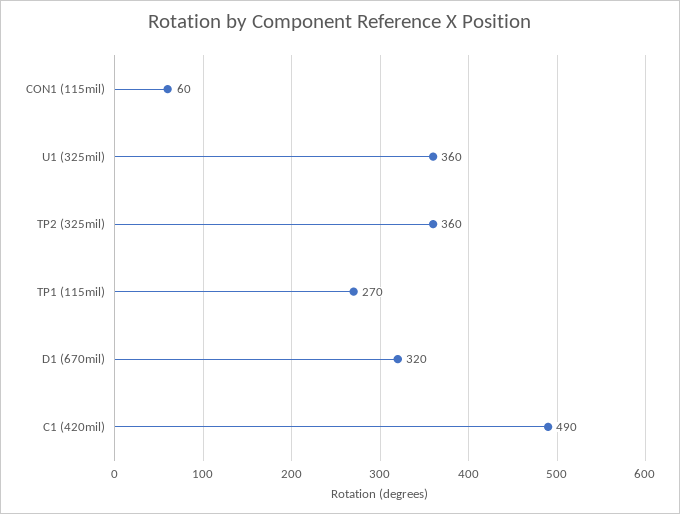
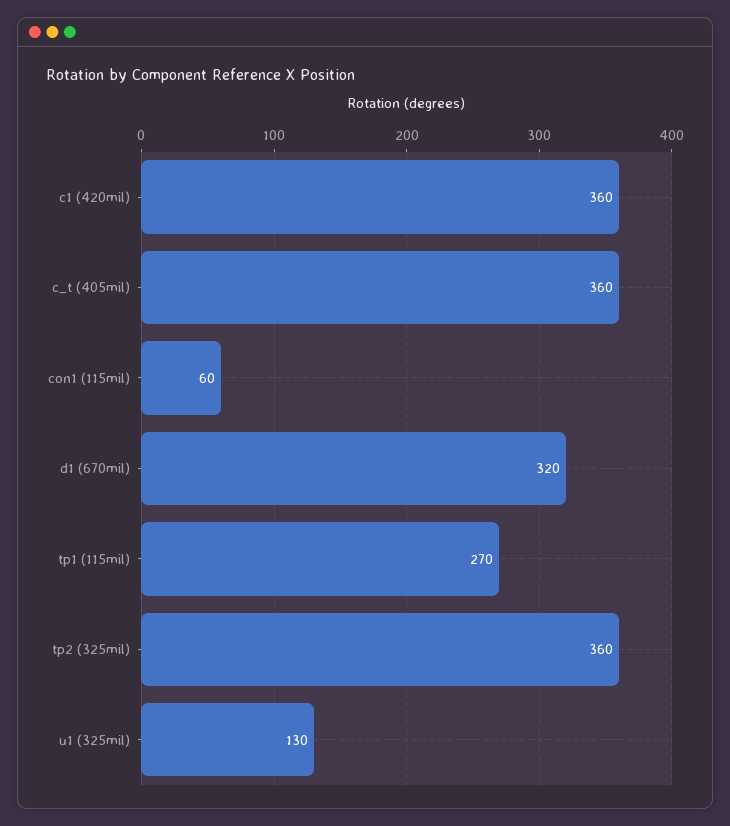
U1 (325mil): 360 -> 130
C1 (420mil): 490 -> 360
c_t (405mil): none -> 360

